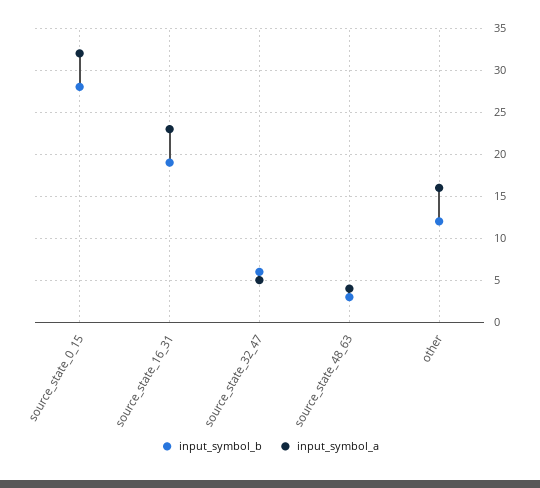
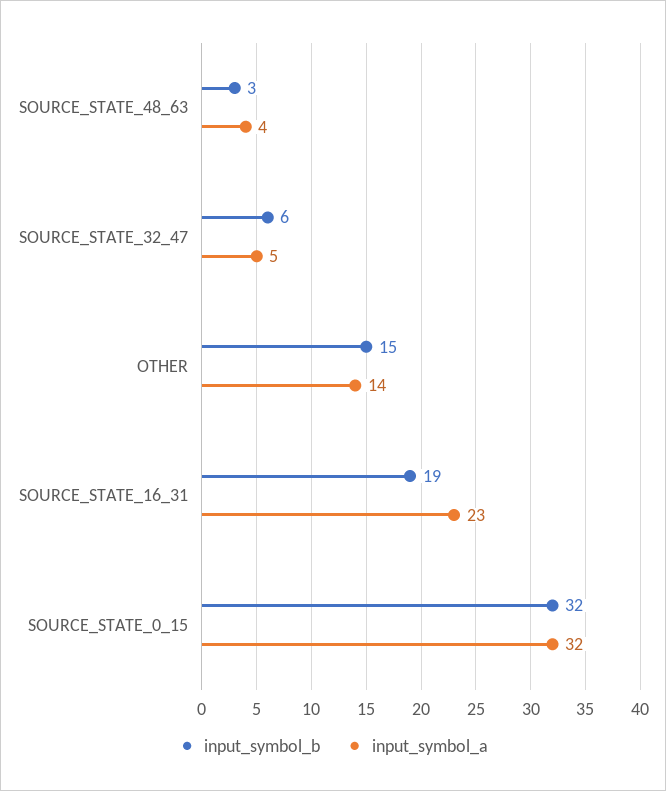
input_symbol_b, source_state_0_15: 28 -> 32
input_symbol_b, other: 12 -> 15
input_symbol_a, other: 16 -> 14

